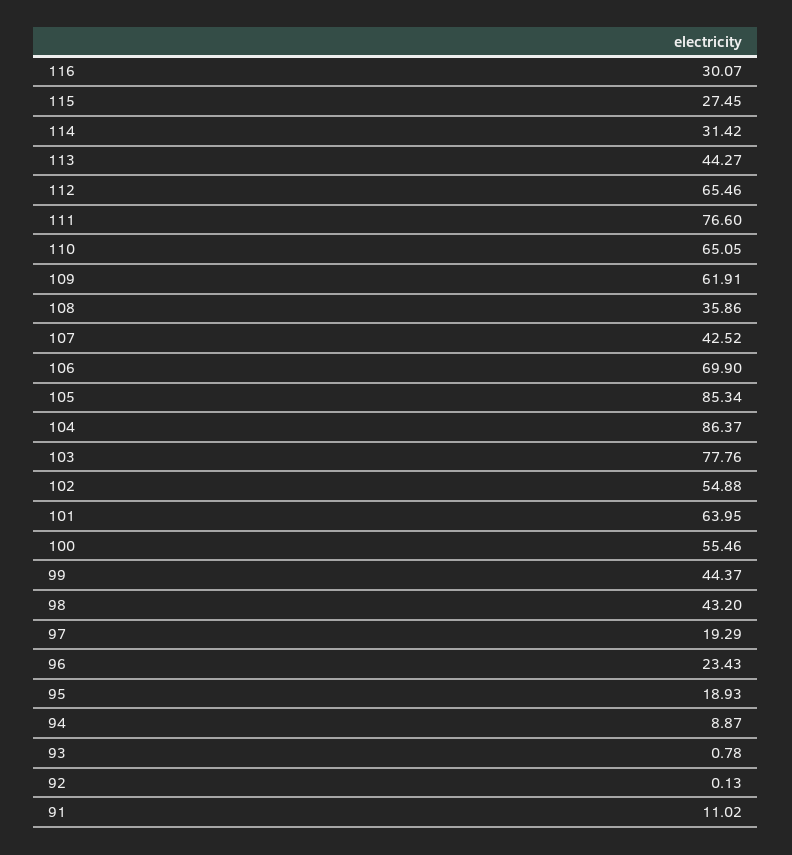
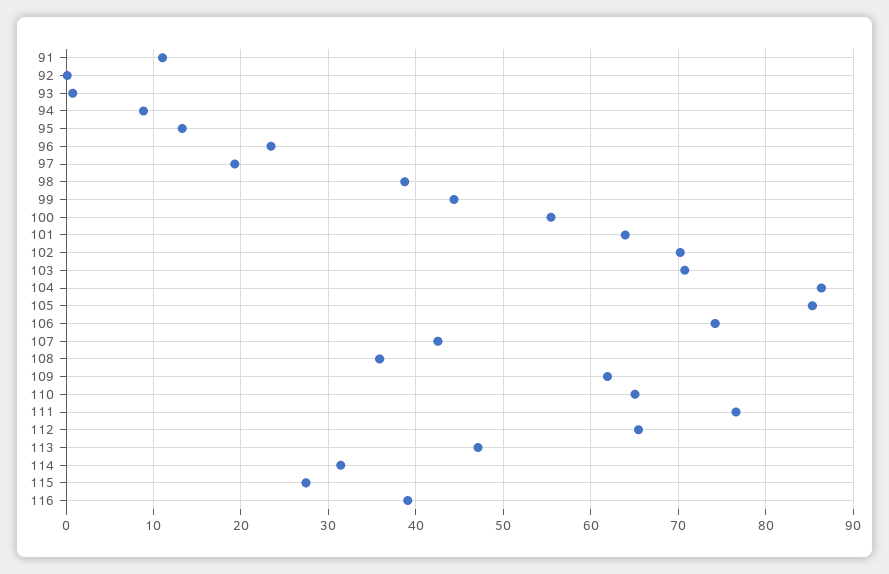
116: 30.07 -> 39
113: 44.27 -> 47
106: 69.9 -> 74
103: 77.76 -> 71
102: 54.88 -> 70
98: 43.2 -> 39
95: 18.93 -> 13

